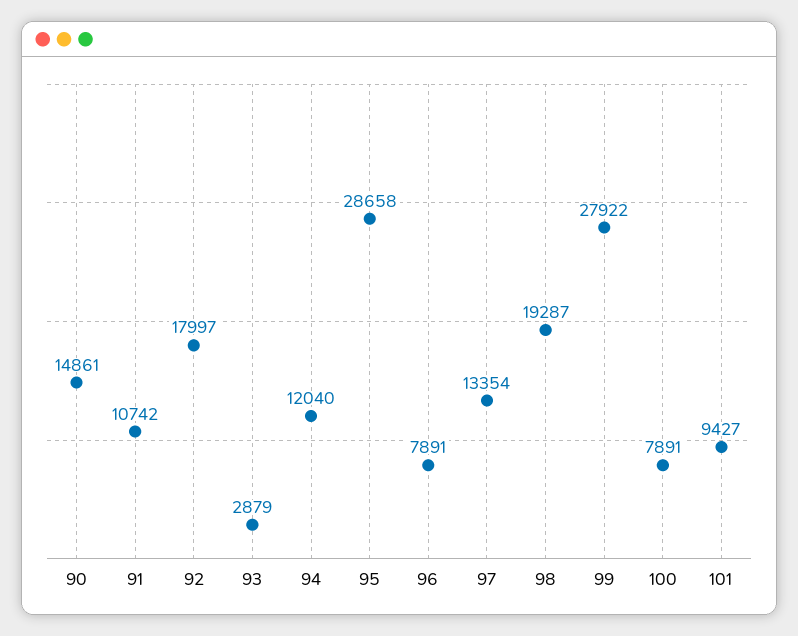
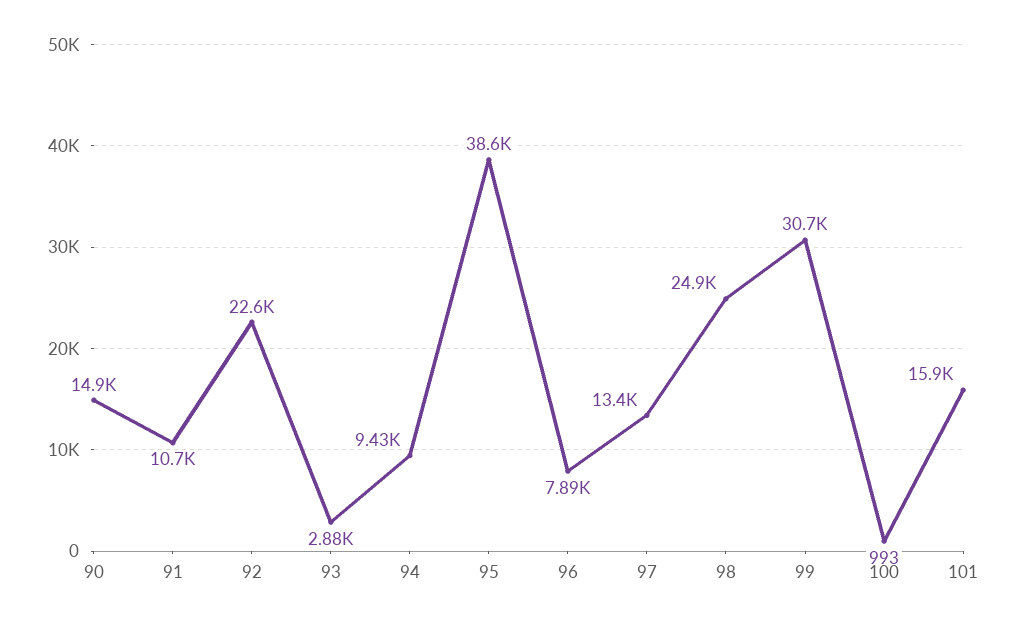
92: 17997 -> 22600
94: 12040 -> 9430
95: 28658 -> 38600
98: 19287 -> 24900
99: 27922 -> 30700
100: 7891 -> 993
101: 9427 -> 15900

